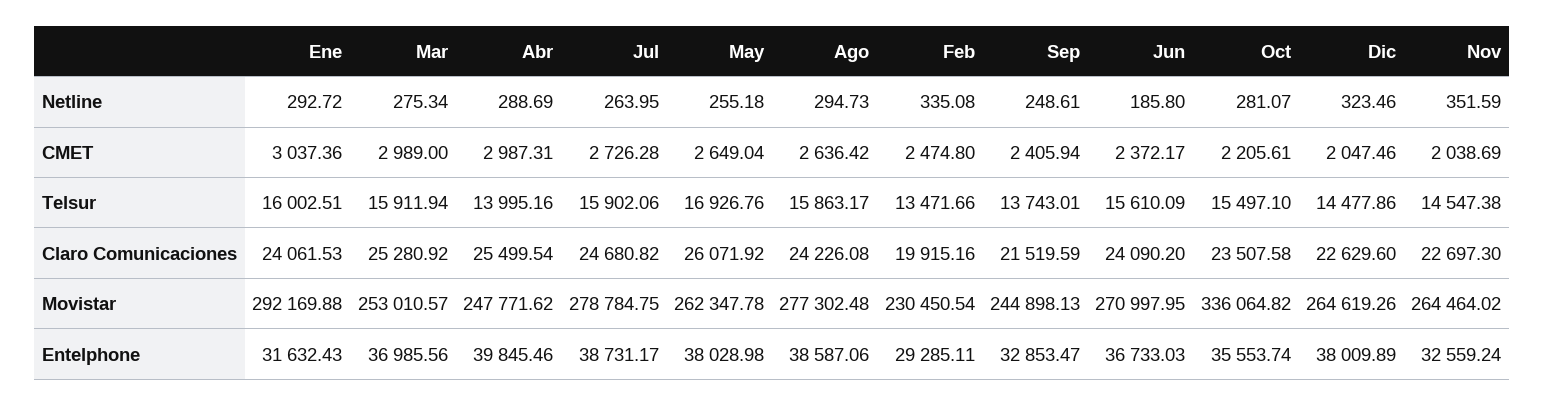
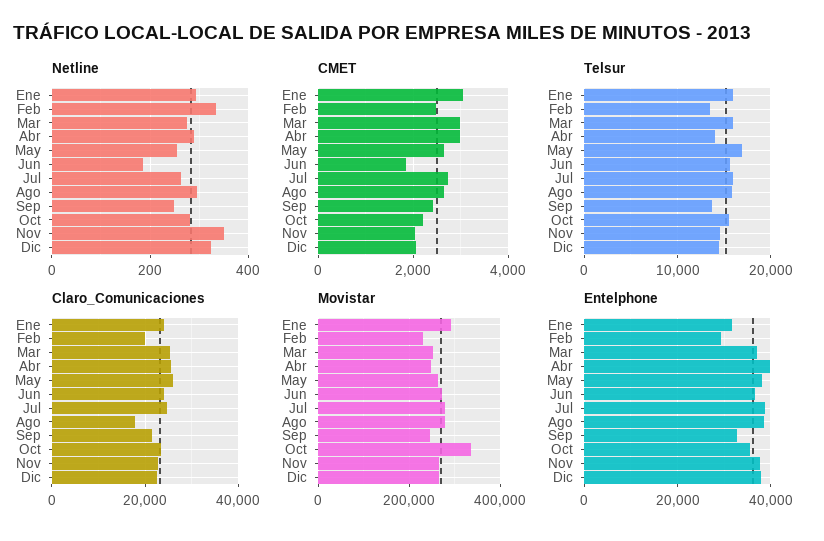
CMET, Jun: 2372.17 -> 1800
Claro Comunicaciones, Ago: 24226.08 -> 18000
Entelphone, Nov: 32559.24 -> 38000

